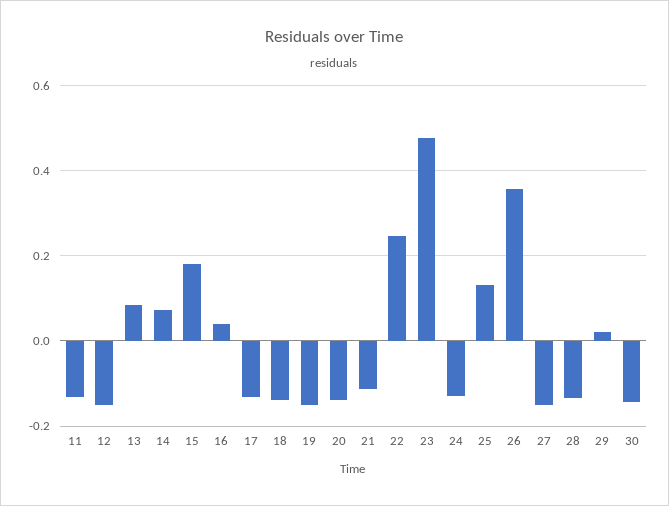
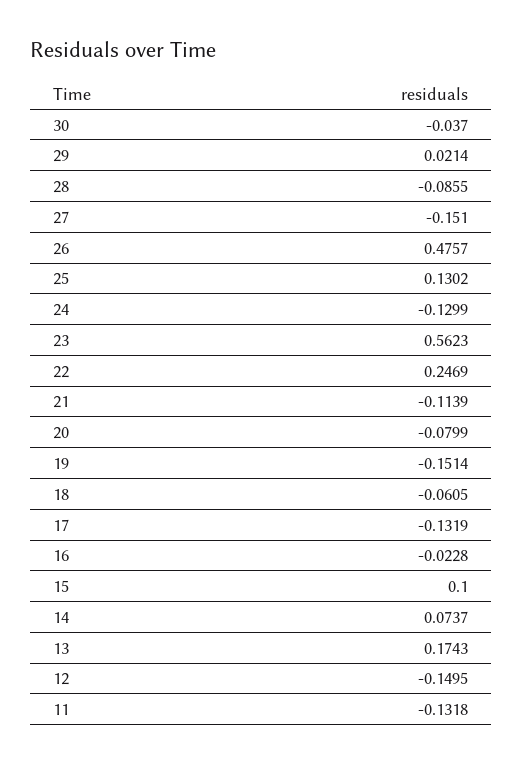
13: 0.08 -> 0.1743
15: 0.18 -> 0.1
16: 0.04 -> -0.0228
18: -0.14 -> -0.0605
20: -0.14 -> -0.0799
23: 0.48 -> 0.5623
26: 0.36 -> 0.4757
28: -0.14 -> -0.0855
30: -0.14 -> -0.037

